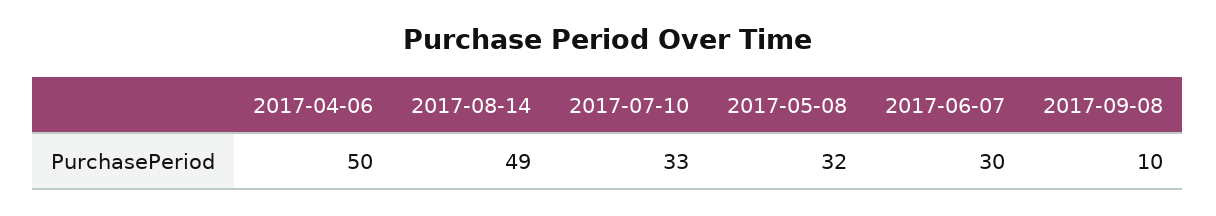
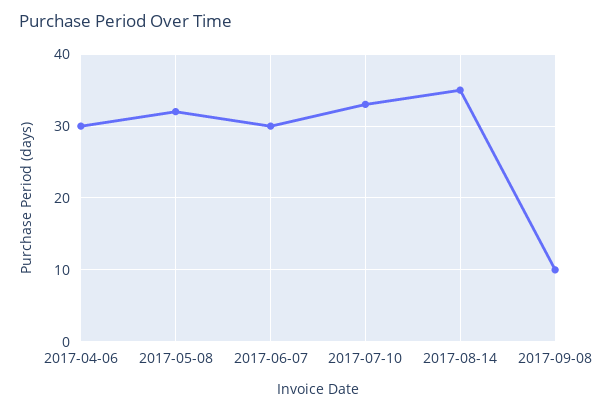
2017-04-06: 50 -> 30
2017-08-14: 49 -> 35

